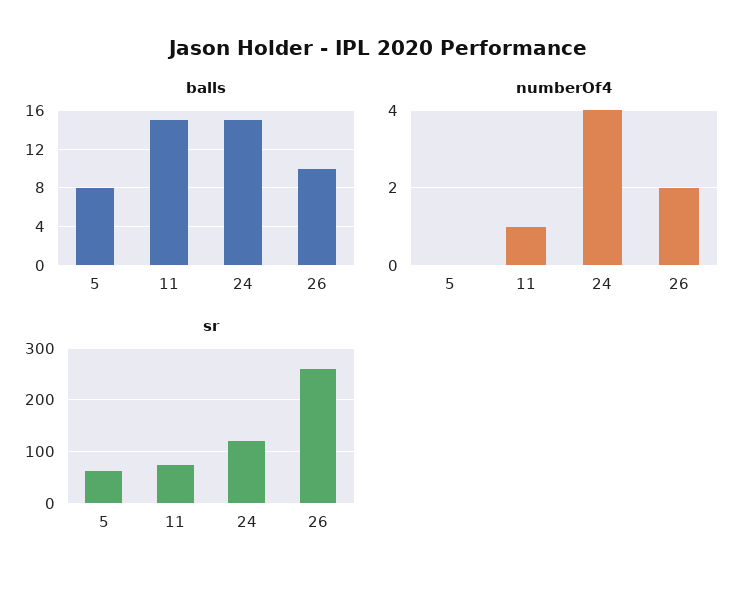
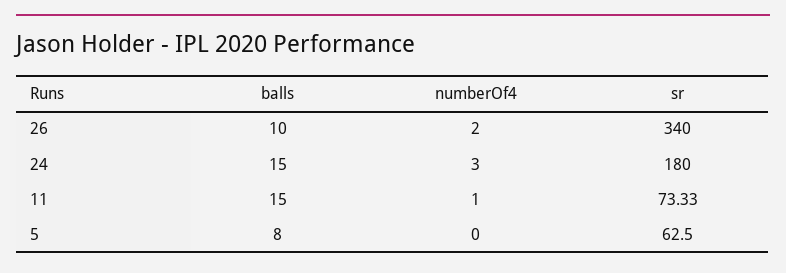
numberOf4, 24: 4 -> 3
sr, 24: 120 -> 180
sr, 26: 260 -> 340

